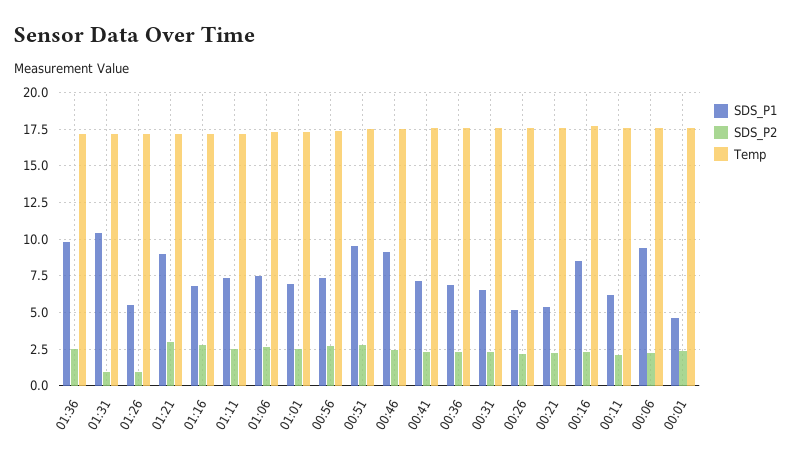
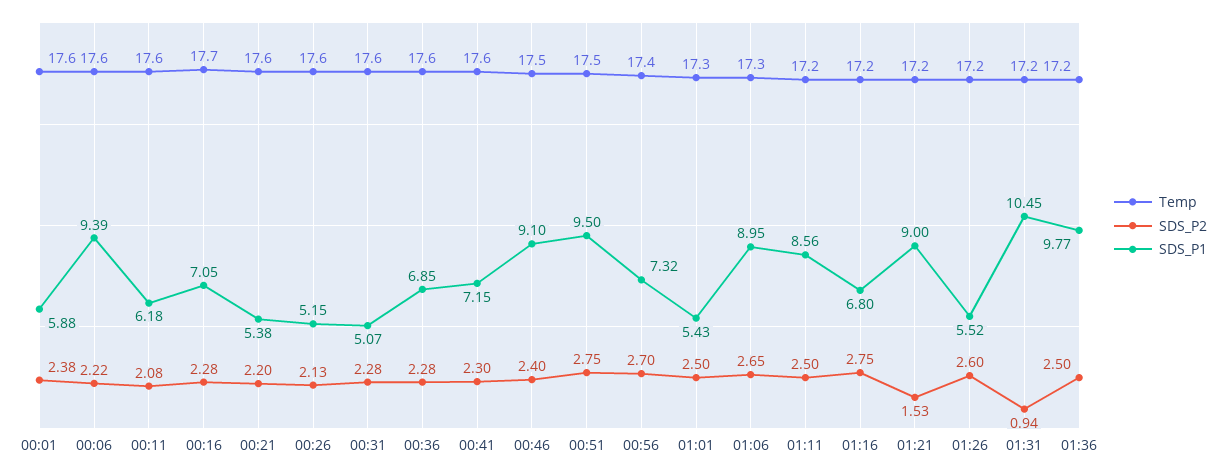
SDS_P2, 01:26: 1 -> 2.6
SDS_P2, 01:21: 3 -> 1.53
SDS_P1, 01:11: 7.5 -> 8.56
SDS_P1, 01:06: 7.5 -> 8.95
SDS_P1, 01:01: 7 -> 5.43
SDS_P1, 00:31: 6.5 -> 5.07
SDS_P1, 00:16: 8.5 -> 7.05
SDS_P1, 00:01: 4.5 -> 5.88

